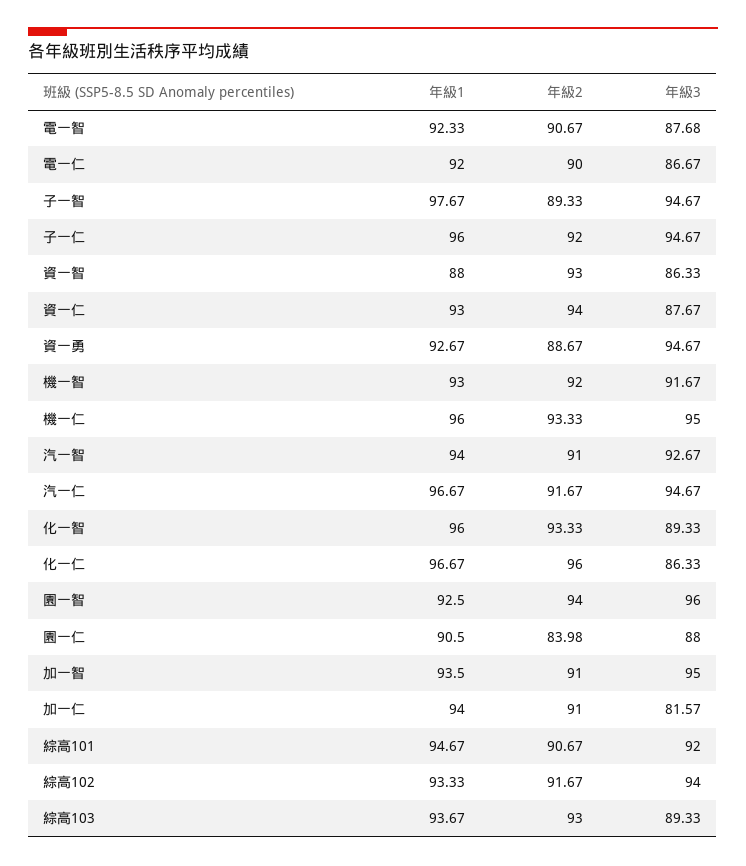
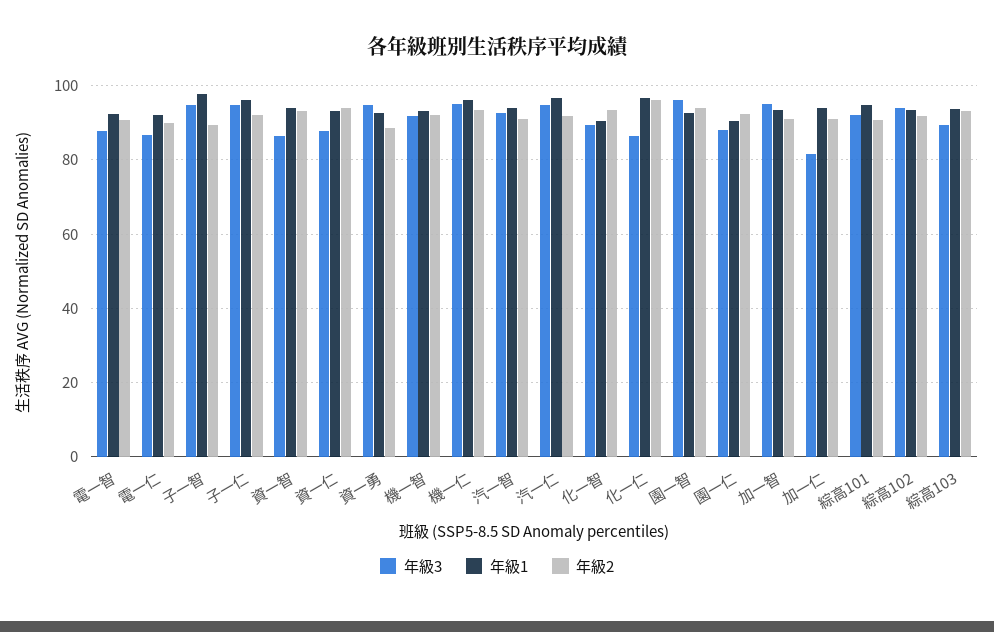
年級1, 資一智: 88 -> 94
年級1, 化一智: 96 -> 90
年級2, 園一仁: 83.98 -> 92

